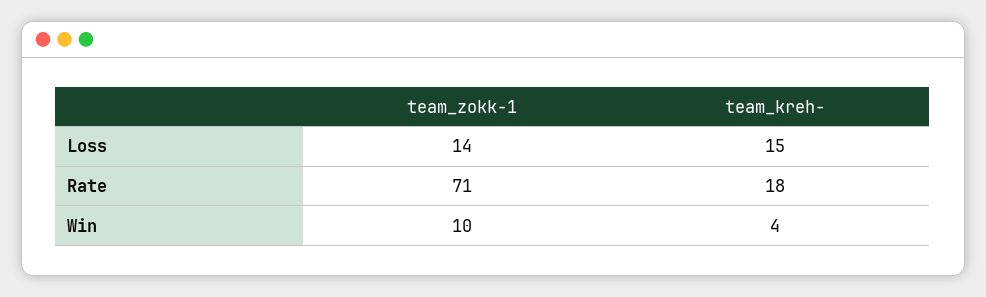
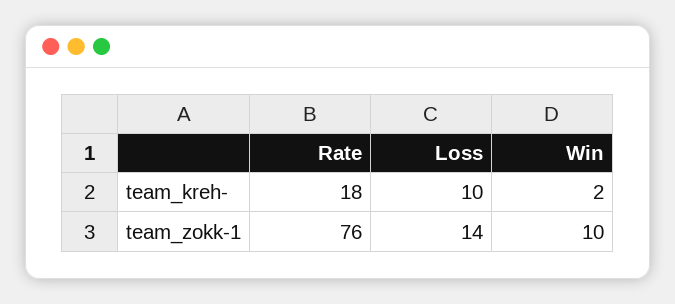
team_kreh-, Loss: 15 -> 10
team_zokk-1, Rate: 71 -> 76
team_kreh-, Win: 4 -> 2

